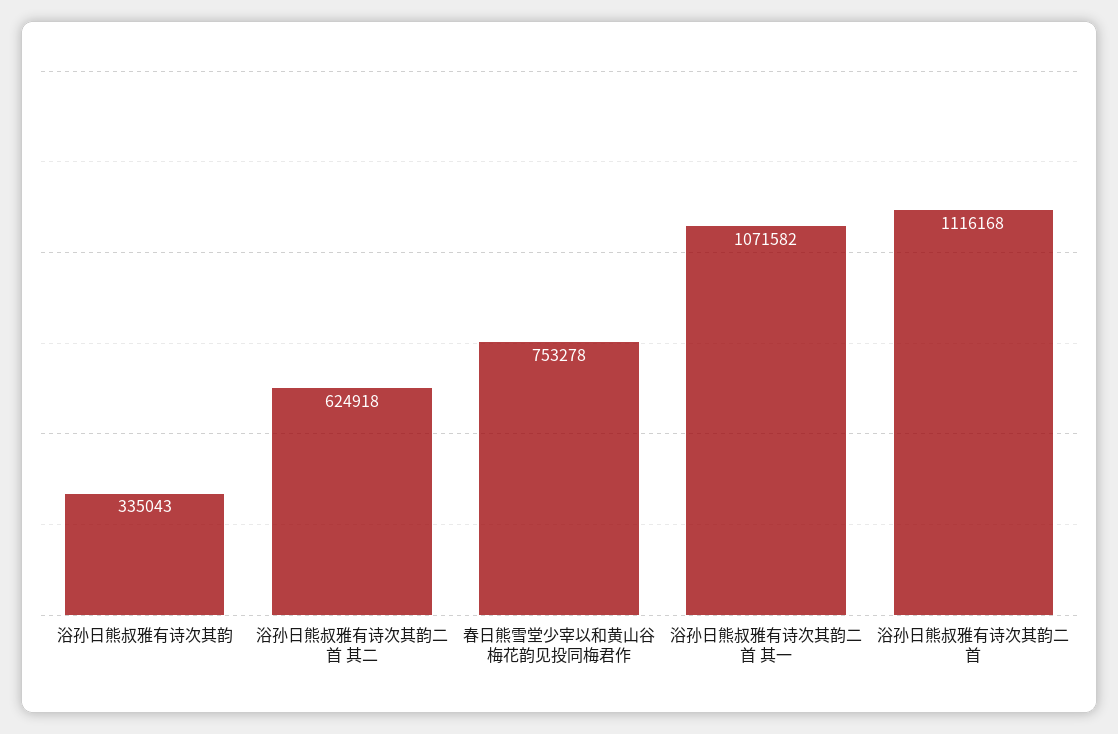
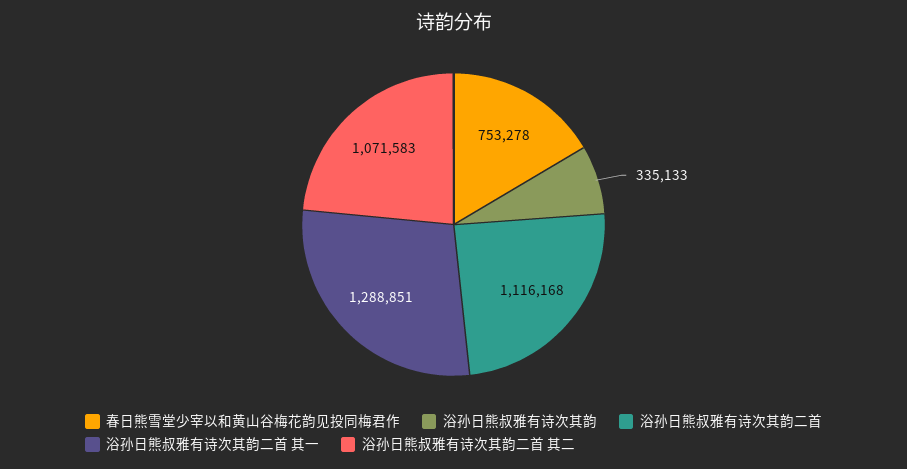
浴孙日熊叔雅有诗次其韵: 335043 -> 335133
浴孙日熊叔雅有诗次其韵二首 其二: 624918 -> 1071583
浴孙日熊叔雅有诗次其韵二首 其一: 1071582 -> 1288851

